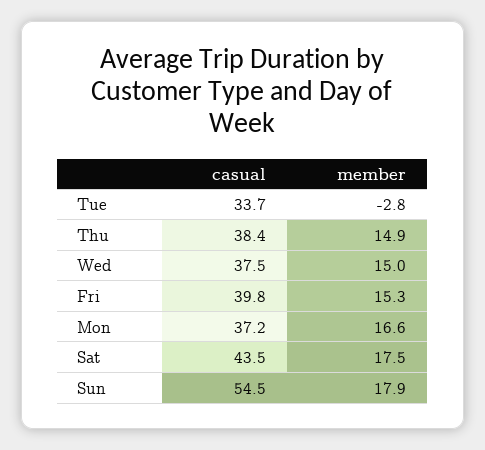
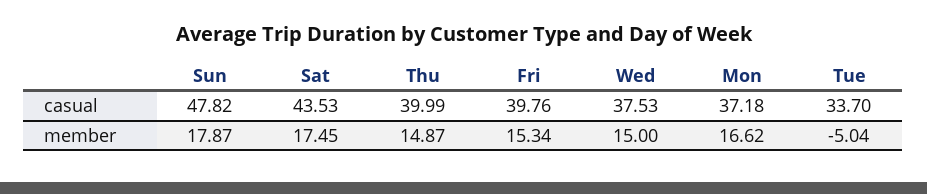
member, Tue: -2.8 -> -5.04
casual, Thu: 38.4 -> 39.99
casual, Sun: 54.5 -> 47.82

